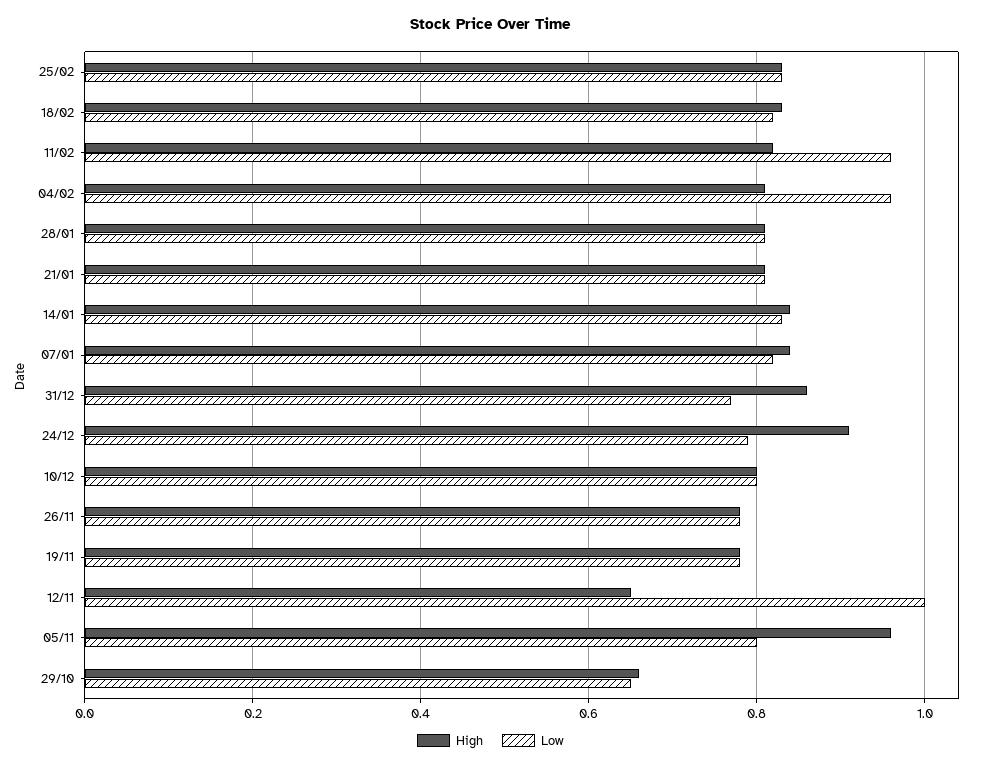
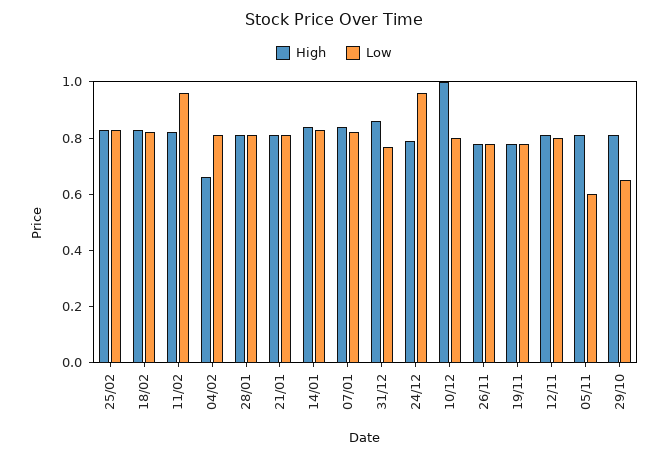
High, 04/02: 0.8 -> 0.65
Low, 04/02: 0.95 -> 0.8
High, 24/12: 0.9 -> 0.8
Low, 24/12: 0.8 -> 0.95
High, 10/12: 0.8 -> 1
High, 12/11: 0.65 -> 0.8
Low, 12/11: 1 -> 0.8
High, 05/11: 0.95 -> 0.8
Low, 05/11: 0.8 -> 0.6
High, 29/10: 0.65 -> 0.8

